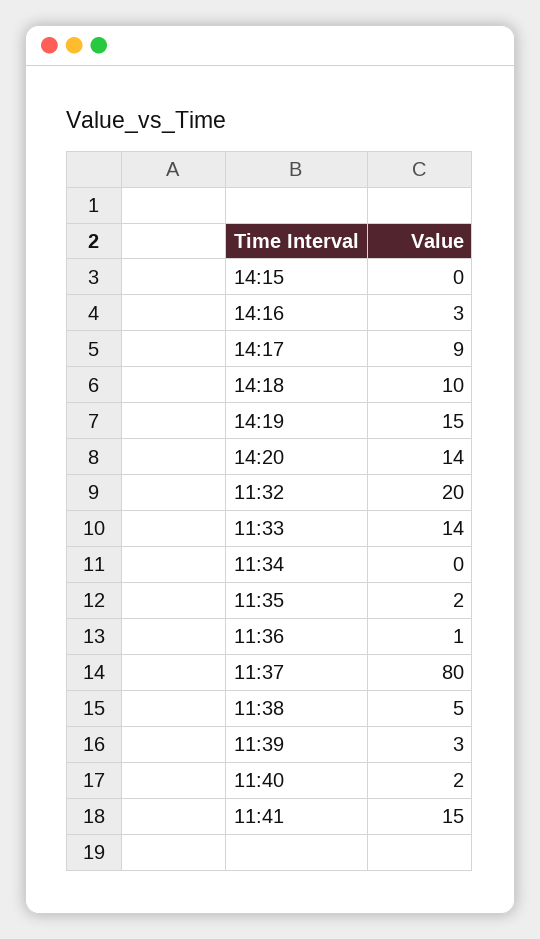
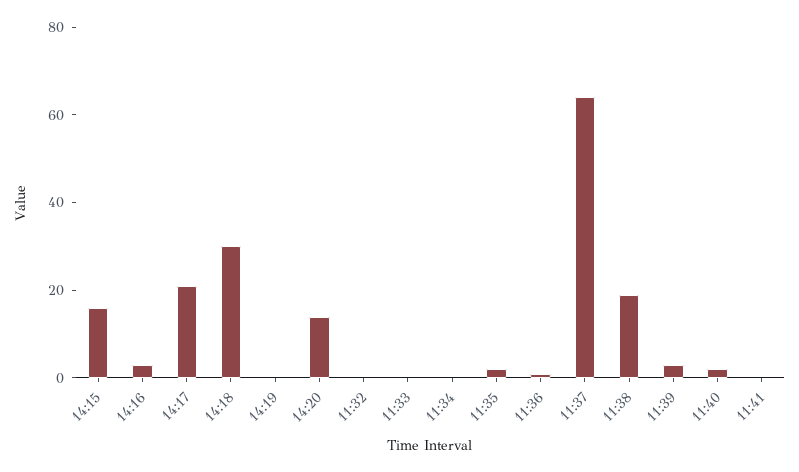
14:15: 0 -> 15
14:17: 9 -> 20
14:18: 10 -> 30
14:19: 15 -> 0
11:32: 20 -> 0
11:33: 14 -> 0
11:37: 80 -> 65
11:38: 5 -> 20
11:41: 15 -> 0

